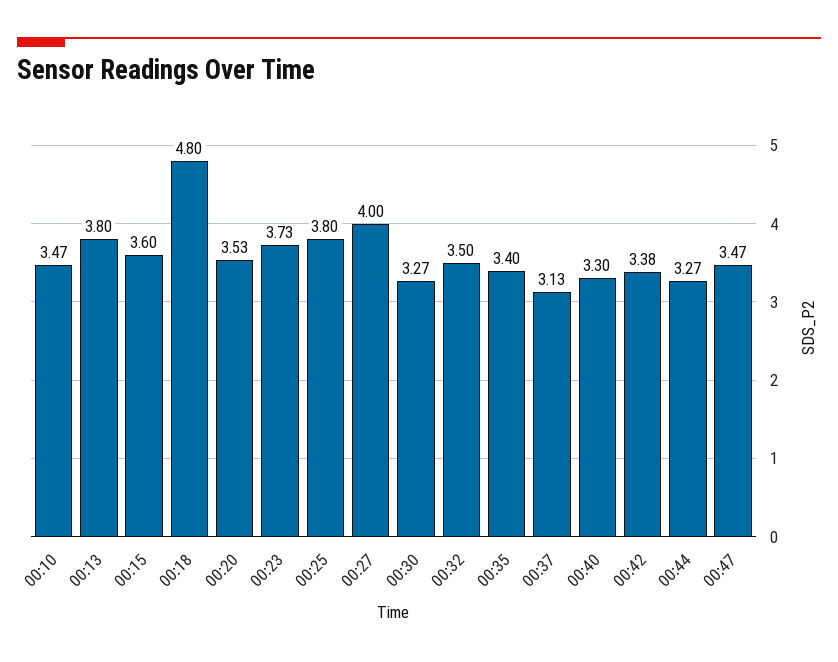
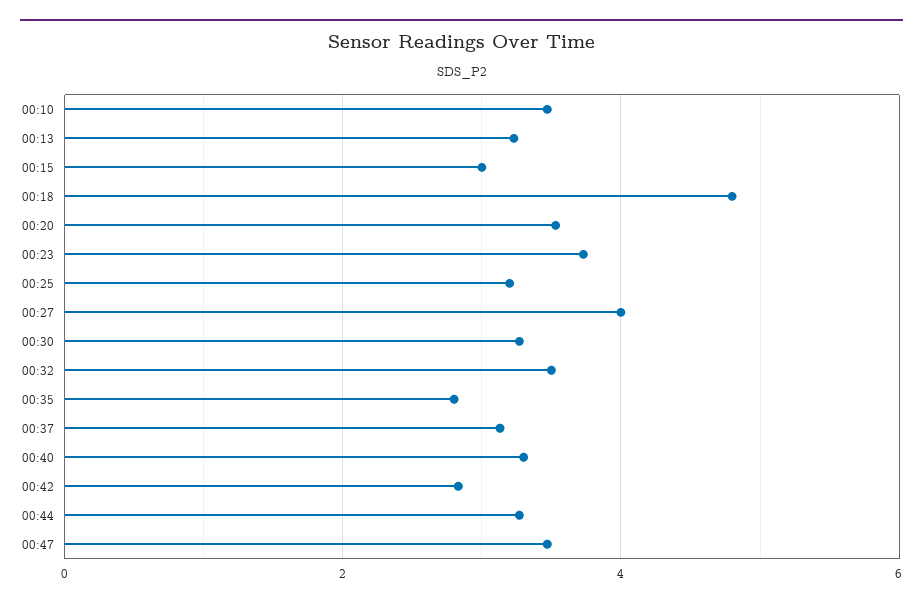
00:13: 3.8 -> 3.2
00:15: 3.6 -> 3
00:25: 3.8 -> 3.2
00:35: 3.4 -> 2.8
00:42: 3.38 -> 2.8

